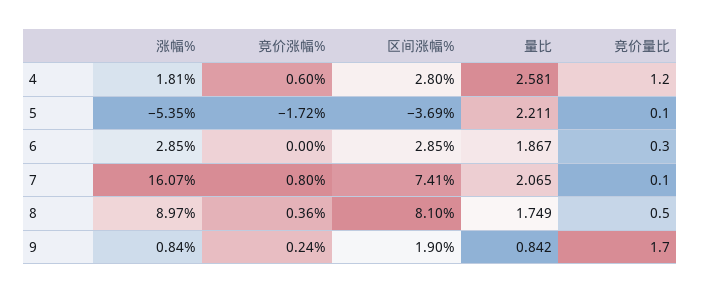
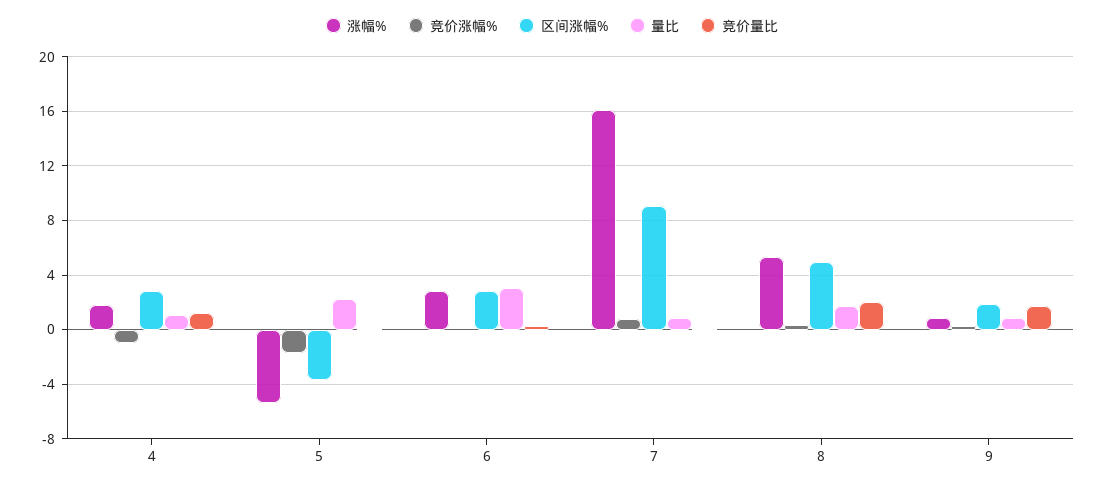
竞价涨幅%, 4: 0.6 -> -1
量比, 4: 2.581 -> 1
量比, 6: 1.867 -> 3
区间涨幅%, 7: 7.41 -> 9
量比, 7: 2.065 -> 1
涨幅%, 8: 8.97 -> 5.5
区间涨幅%, 8: 8.1 -> 5
竞价量比, 8: 0.5 -> 2

